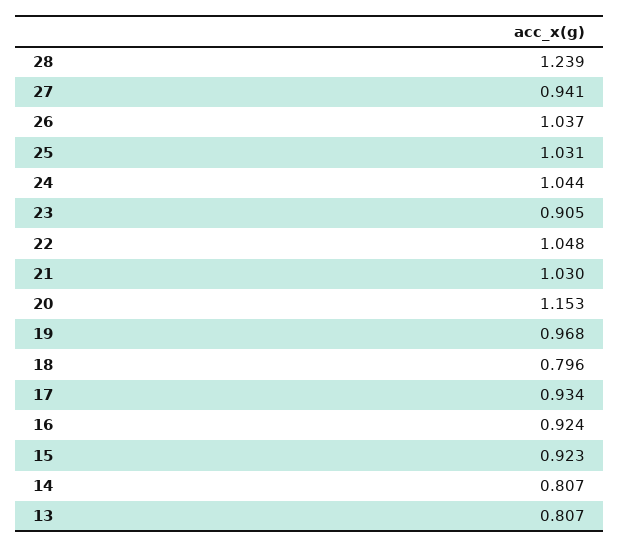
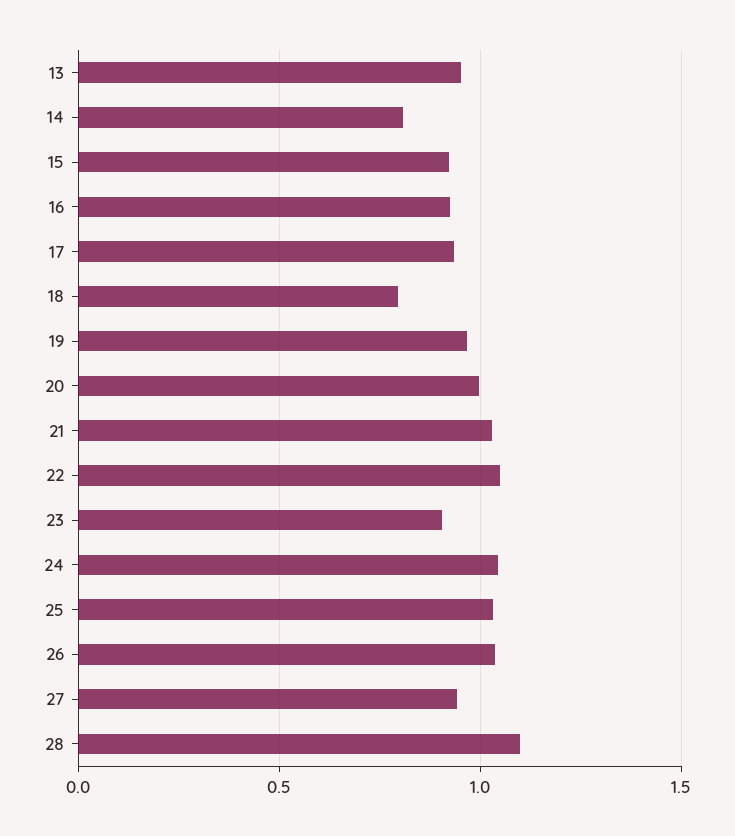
28: 1.239 -> 1.1
20: 1.153 -> 1
13: 0.807 -> 0.95

